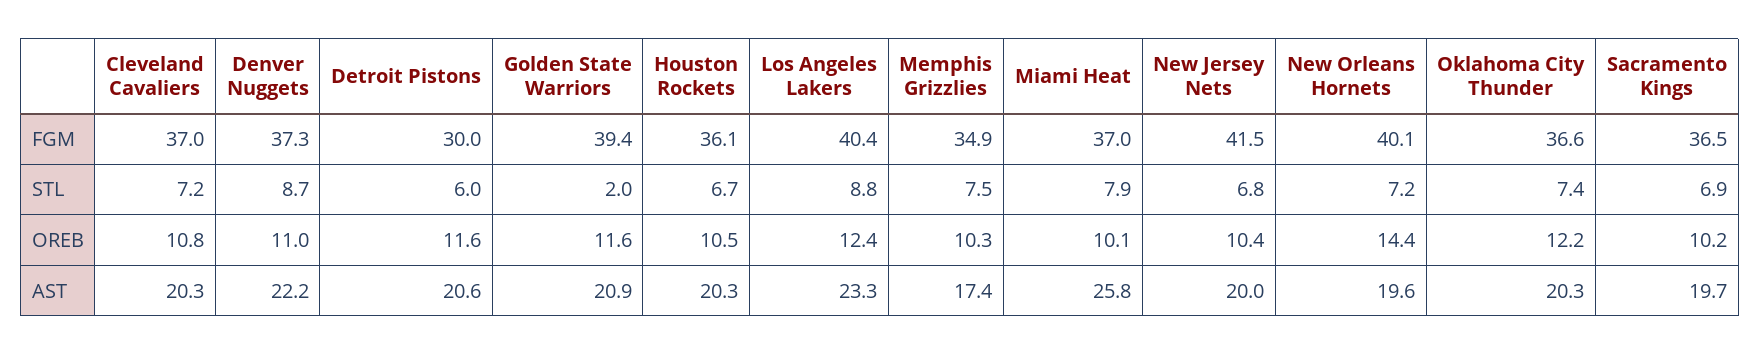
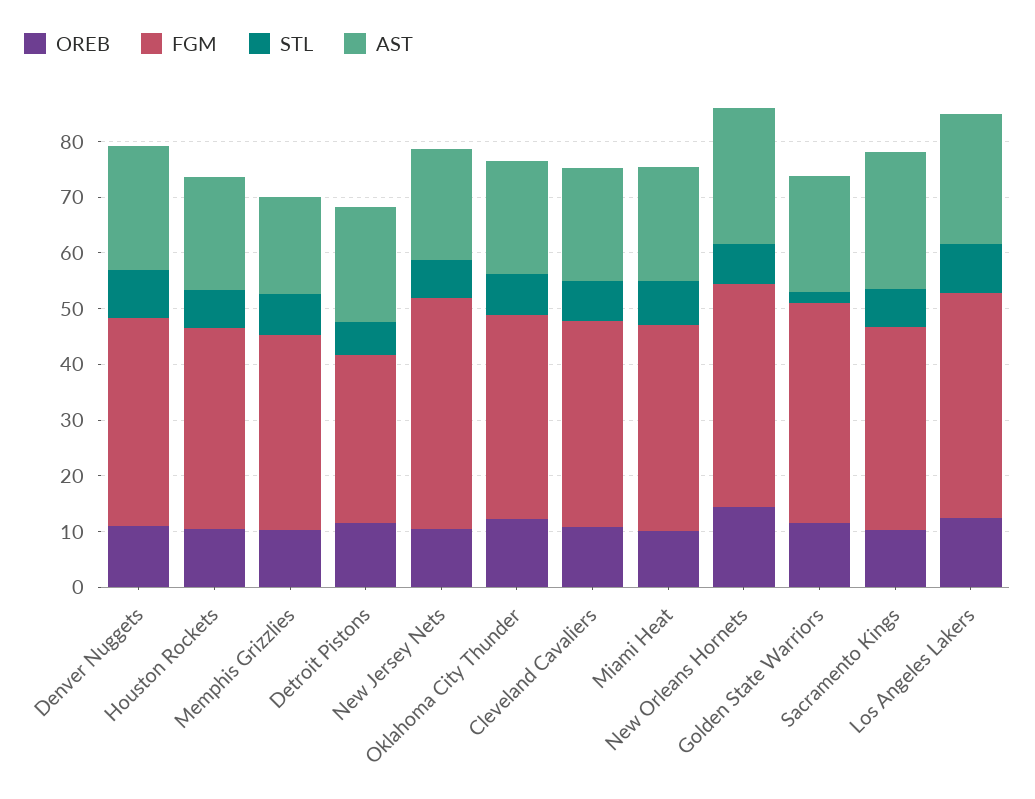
AST, Miami Heat: 25.8 -> 20
AST, New Orleans Hornets: 19.6 -> 24
AST, Sacramento Kings: 19.7 -> 24

